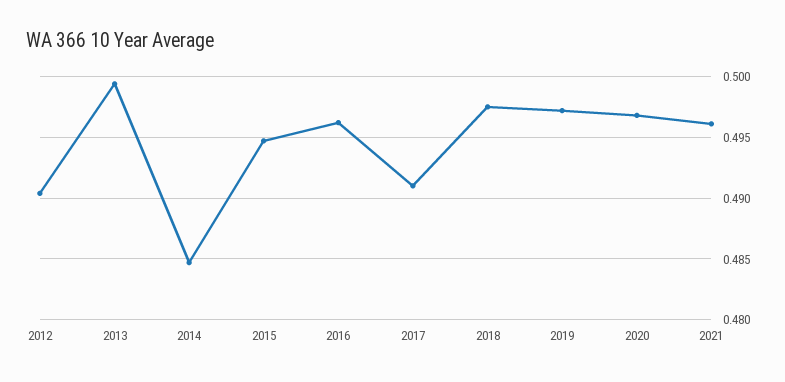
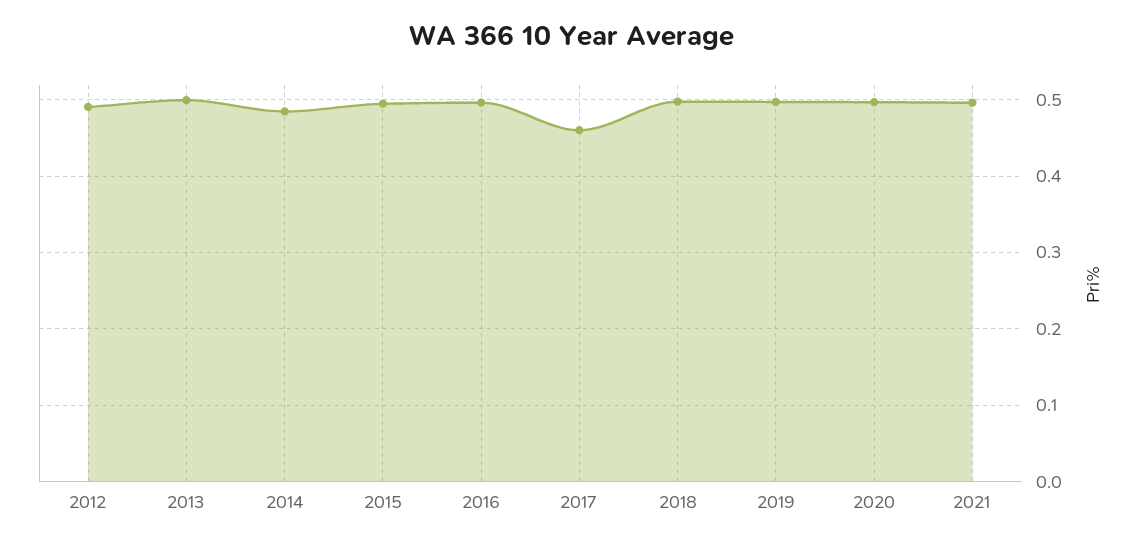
2017: 0.491 -> 0.46

